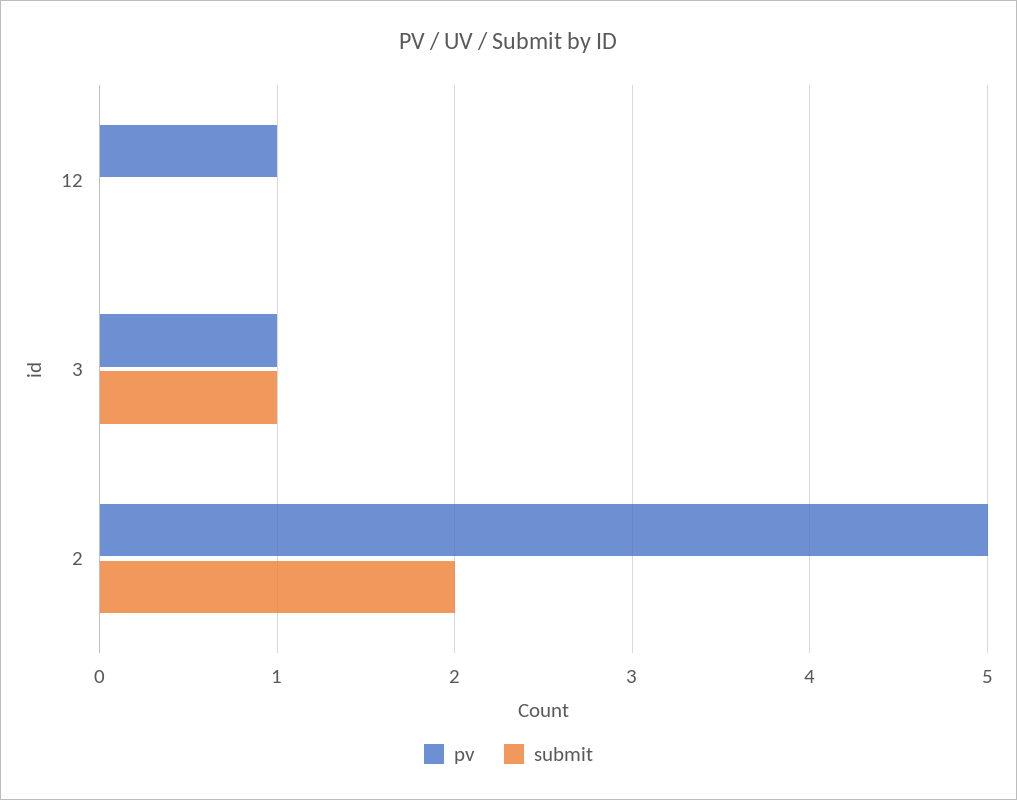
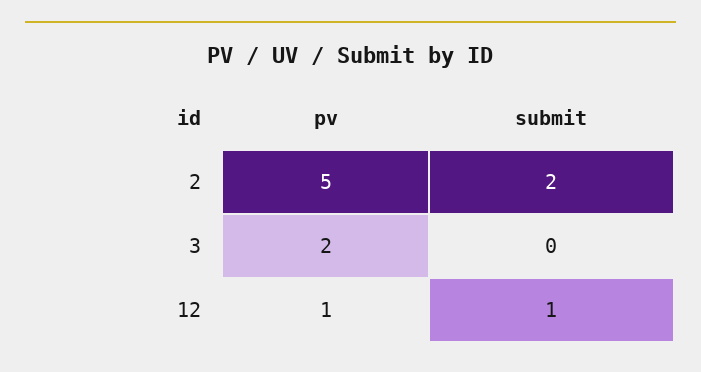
submit, 12: 0 -> 1
pv, 3: 1 -> 2
submit, 3: 1 -> 0

